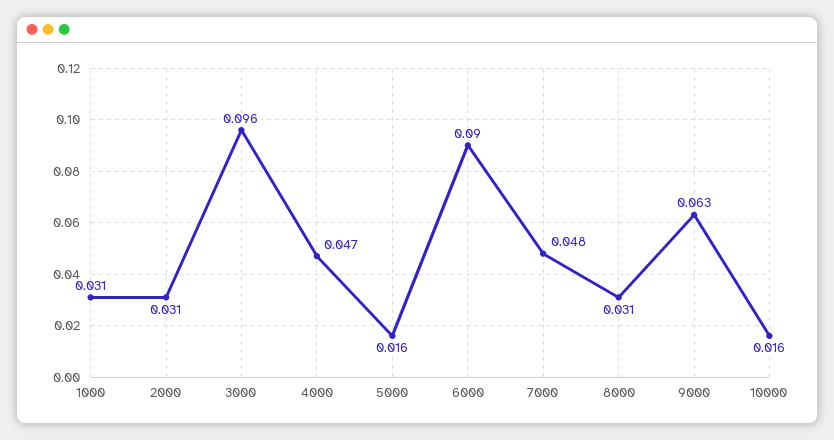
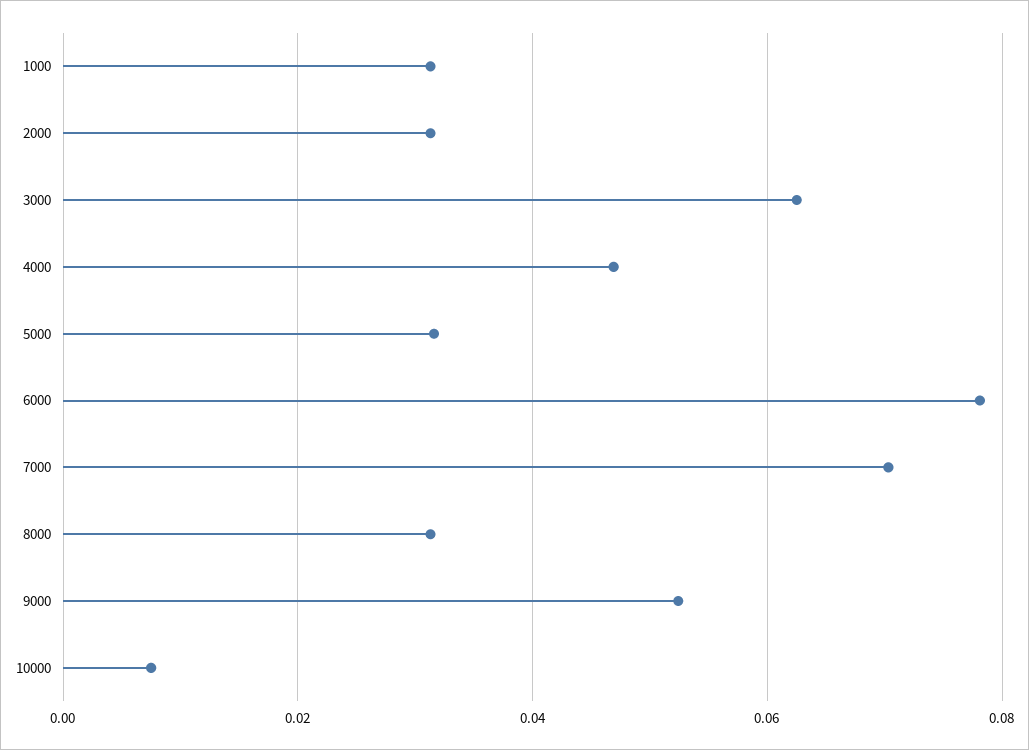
3000: 0.096 -> 0.062
5000: 0.016 -> 0.032
6000: 0.09 -> 0.078
7000: 0.048 -> 0.07
9000: 0.063 -> 0.052
10000: 0.016 -> 0.008

